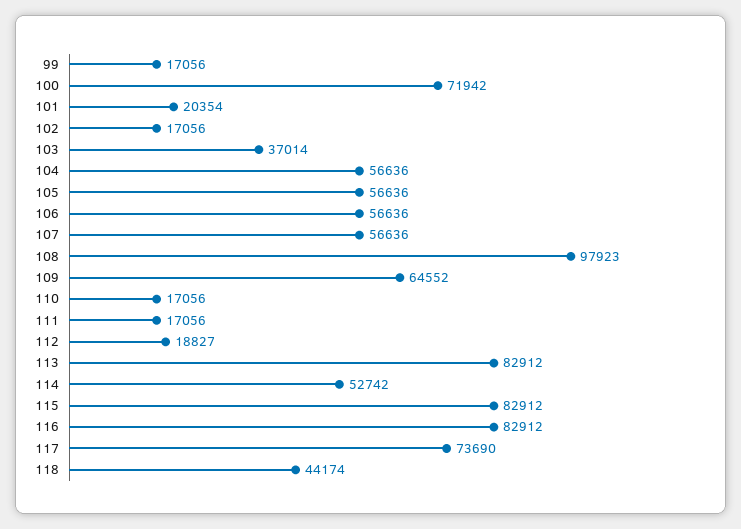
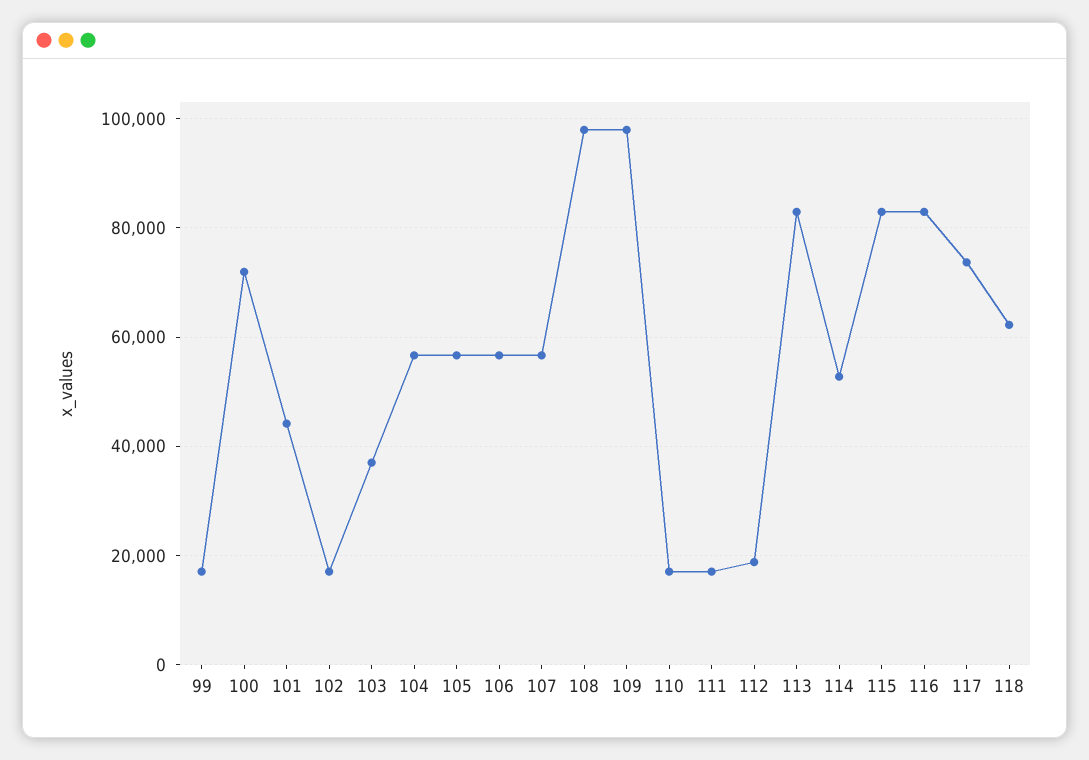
101: 20354 -> 44000
109: 64552 -> 98000
118: 44174 -> 62000

